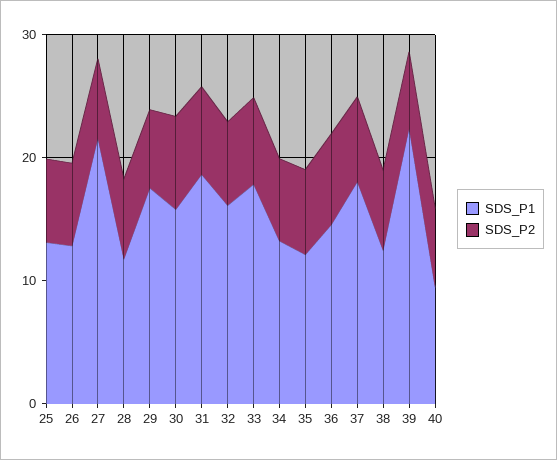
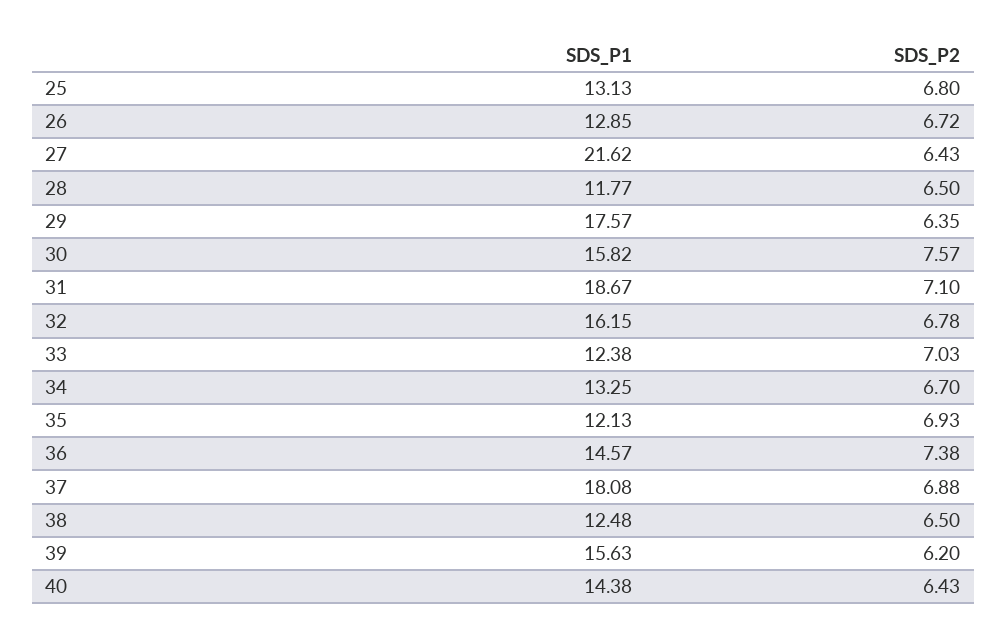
SDS_P1, 33: 18 -> 12.38
SDS_P1, 39: 22 -> 15.63
SDS_P1, 40: 10 -> 14.38

